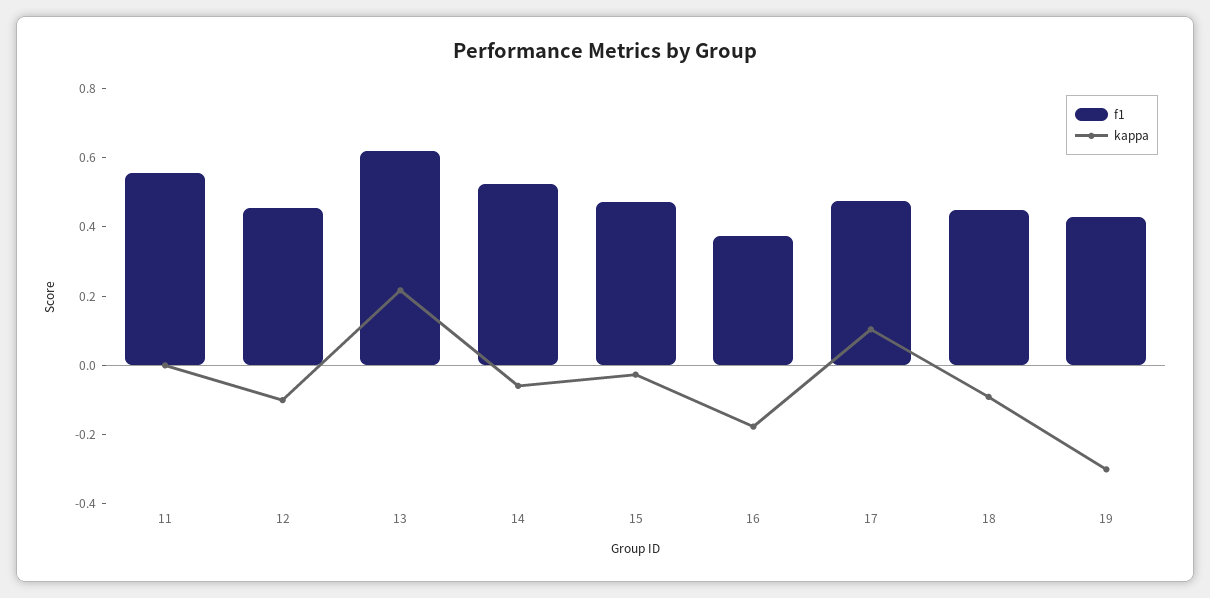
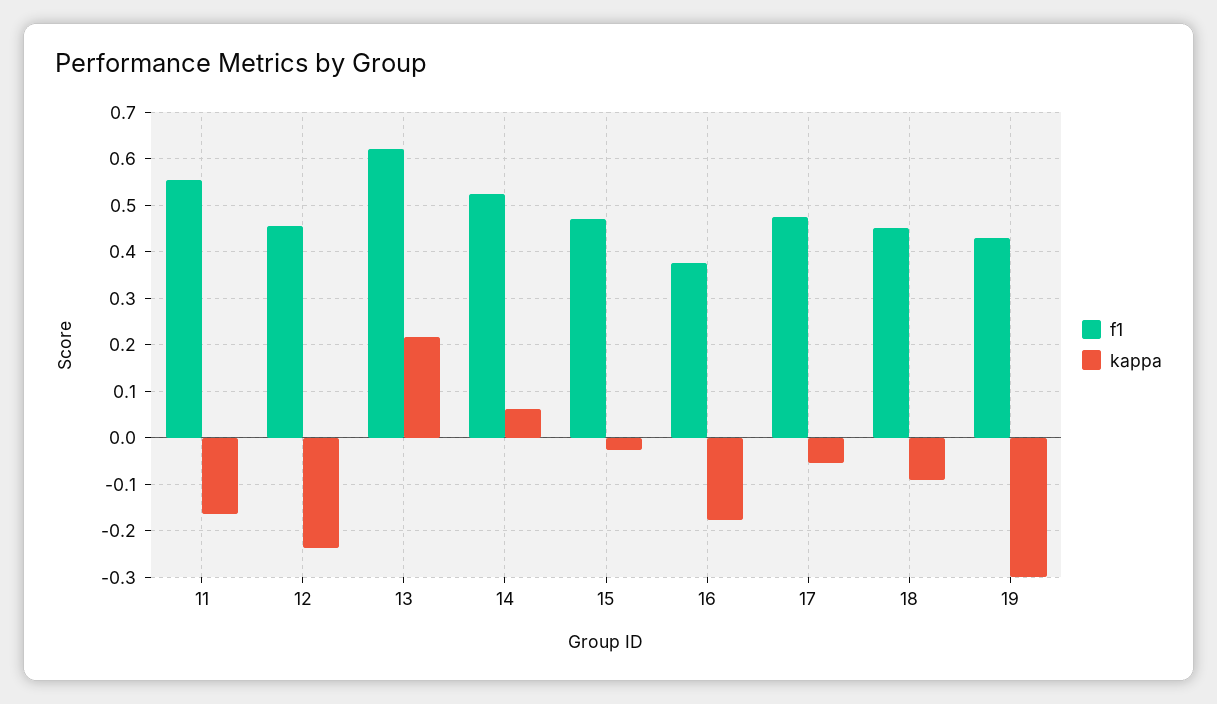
kappa, 11: 0 -> -0.16
kappa, 12: -0.1 -> -0.24
kappa, 14: -0.05 -> 0.06
kappa, 17: 0.1 -> -0.06

